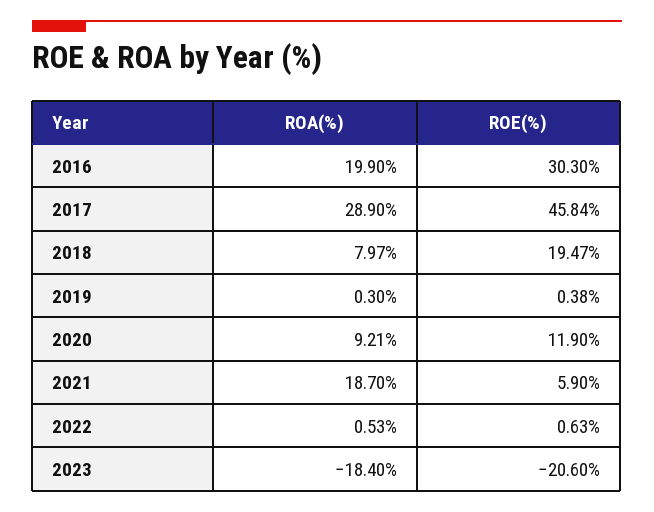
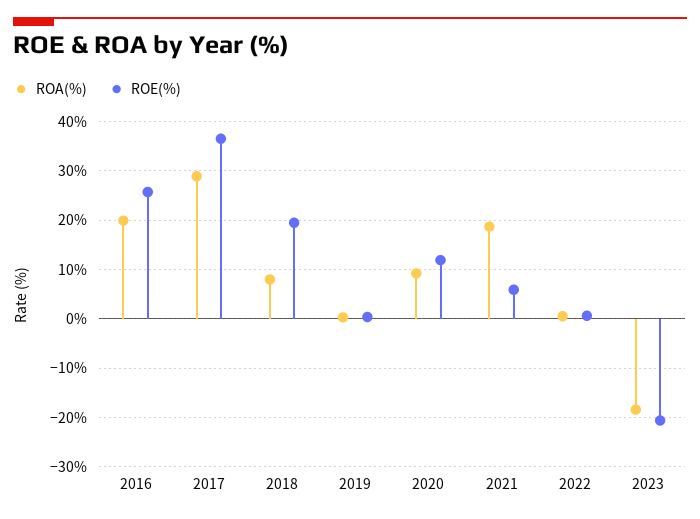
ROE(%), 2016: 30.3 -> 26
ROE(%), 2017: 45.84 -> 36

